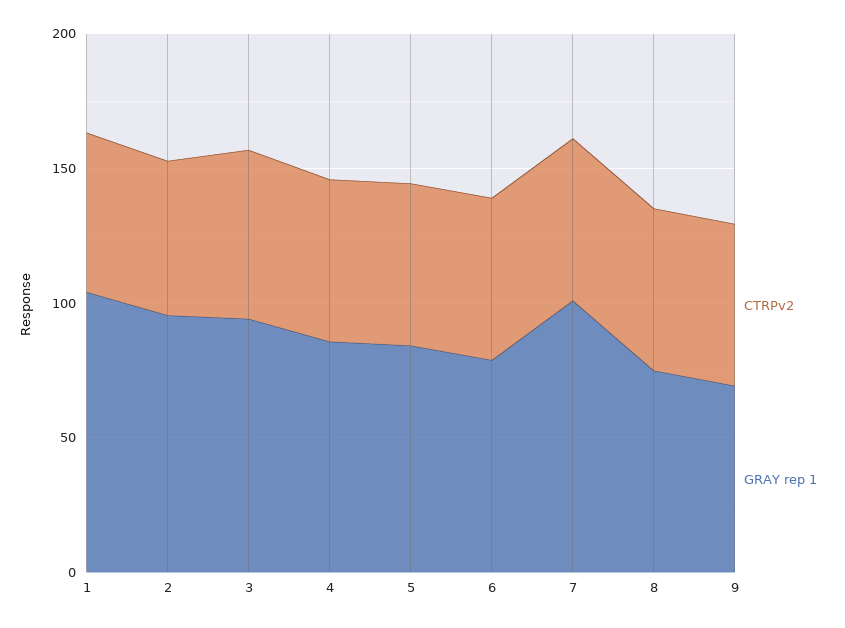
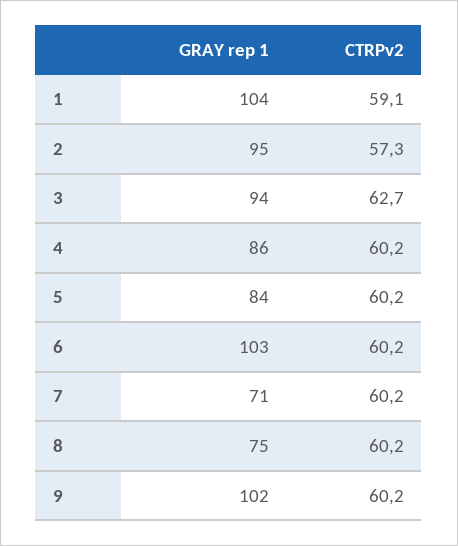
GRAY rep 1, 6: 80 -> 103
GRAY rep 1, 7: 100 -> 71
GRAY rep 1, 9: 70 -> 102

